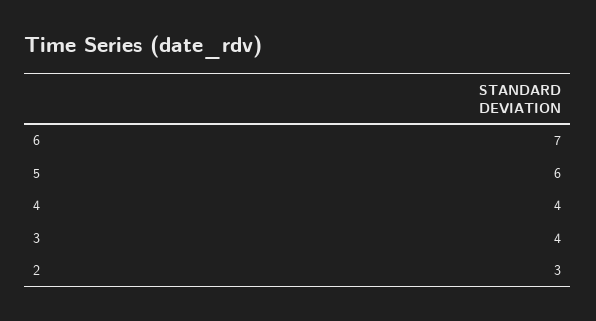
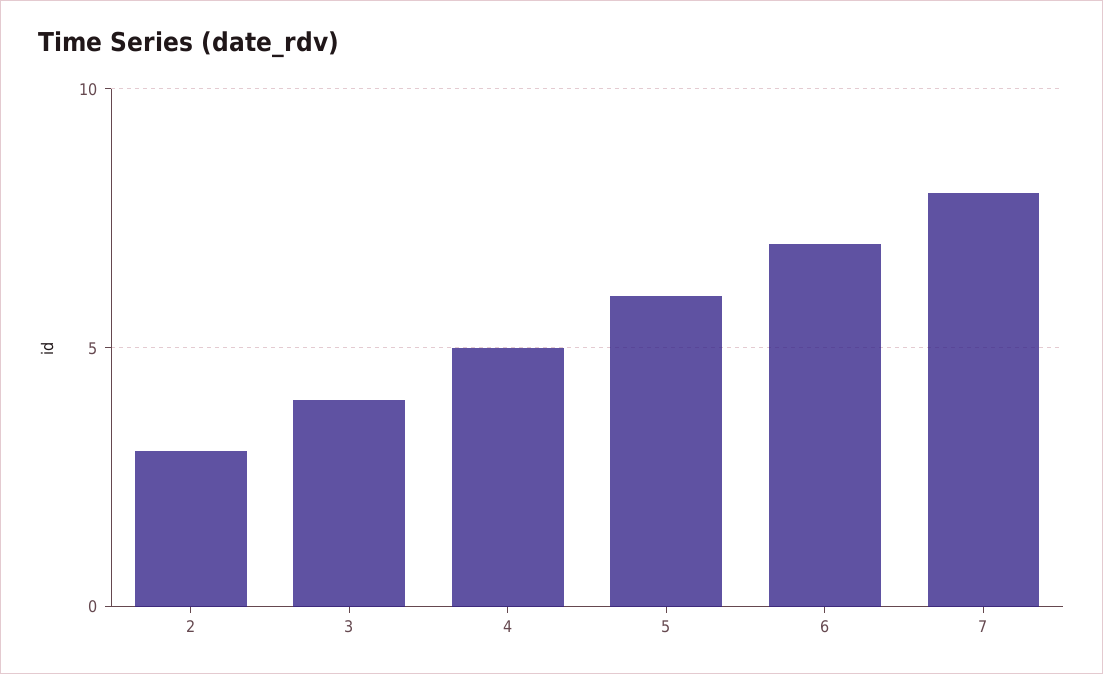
4: 4 -> 5
7: none -> 8

